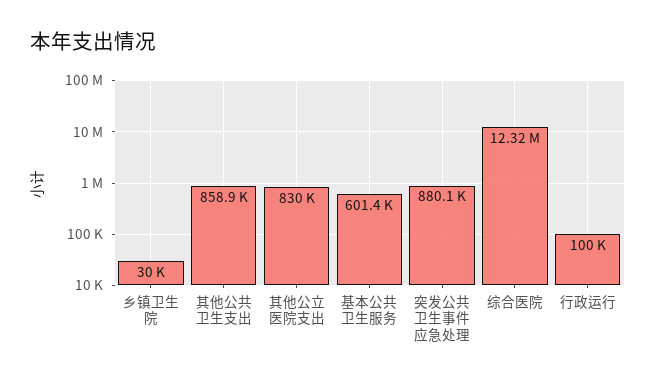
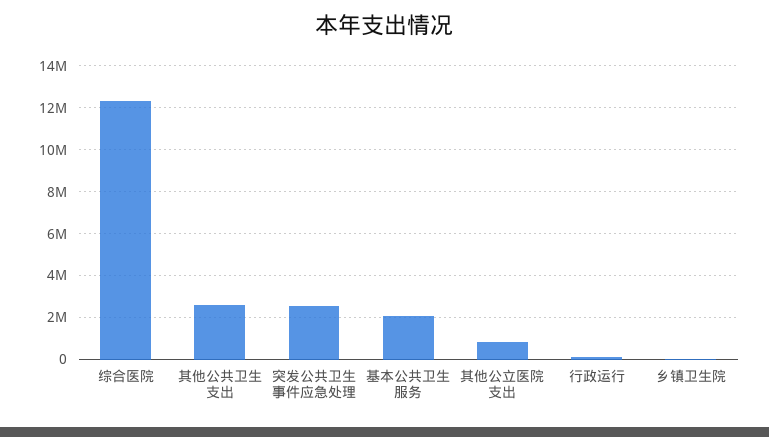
其他公共卫生支出: 858900 -> 2500000
基本公共卫生服务: 601400 -> 2000000
突发公共卫生事件应急处理: 880100 -> 2500000

